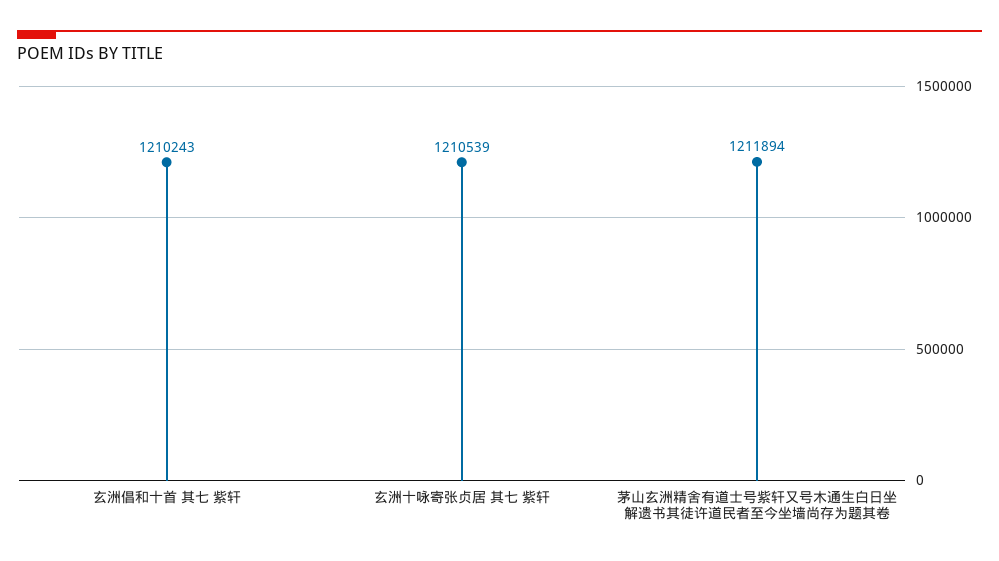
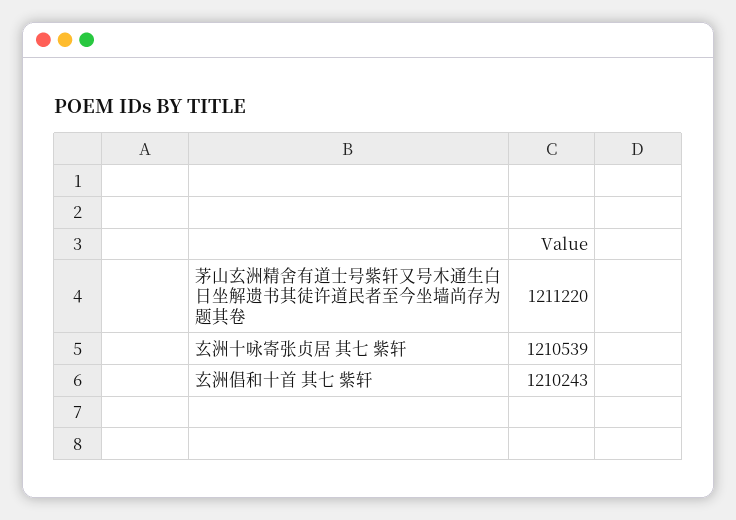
茅山玄洲精舍有道士号紫轩又号木通生白日坐解遗书其徒许道民者至今坐墙尚存为题其卷: 1211894 -> 1211220

